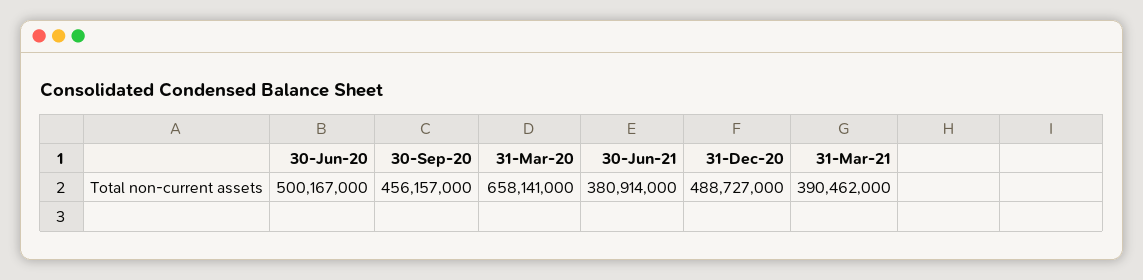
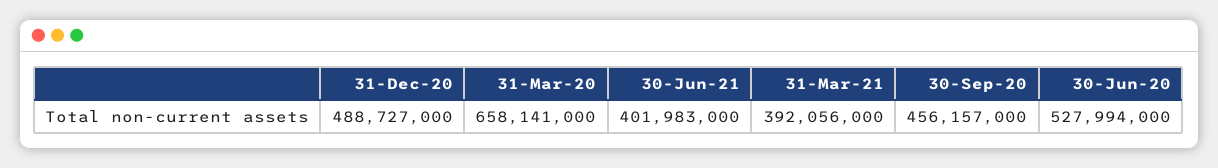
30-Jun-20: 500167000 -> 527994000
30-Jun-21: 380914000 -> 401983000
31-Mar-21: 390462000 -> 392056000

